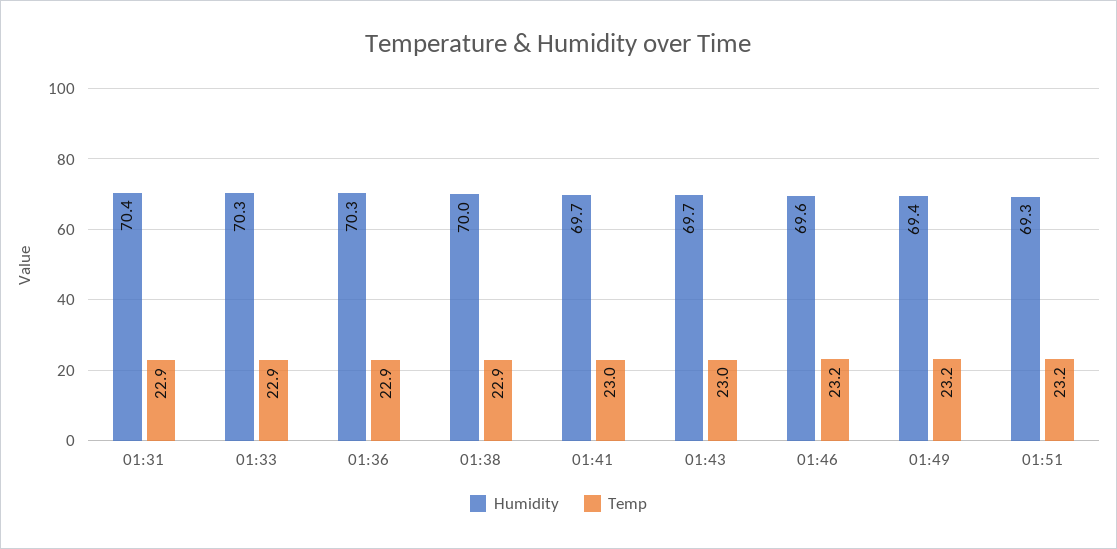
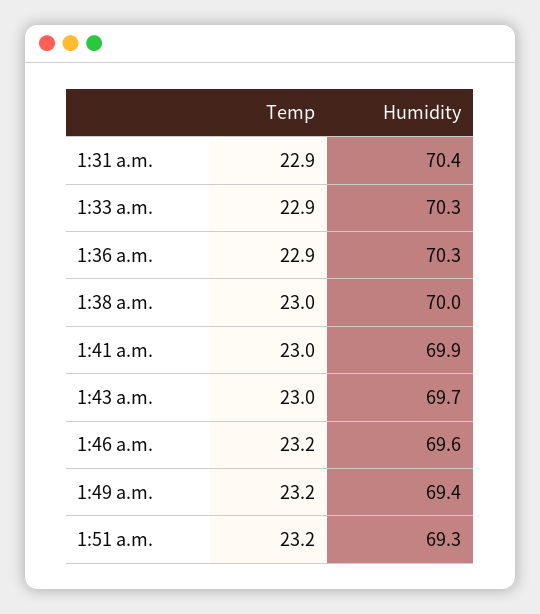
Temp, 01:38: 22.9 -> 23
Humidity, 01:41: 69.7 -> 69.9

